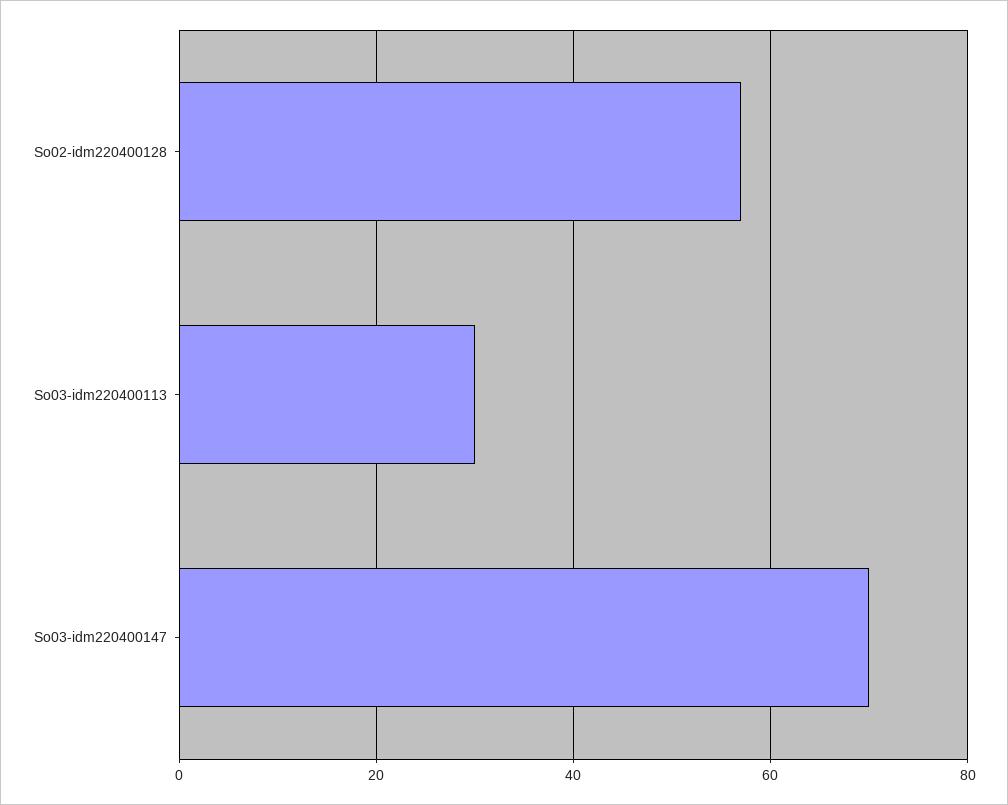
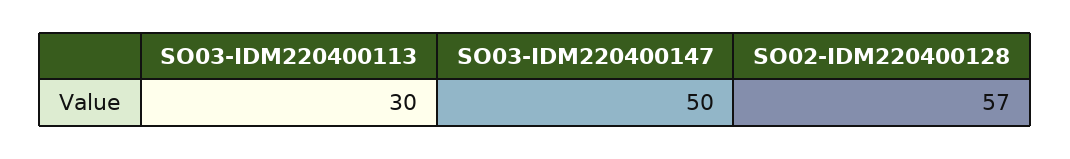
So03-idm220400147: 70 -> 50

